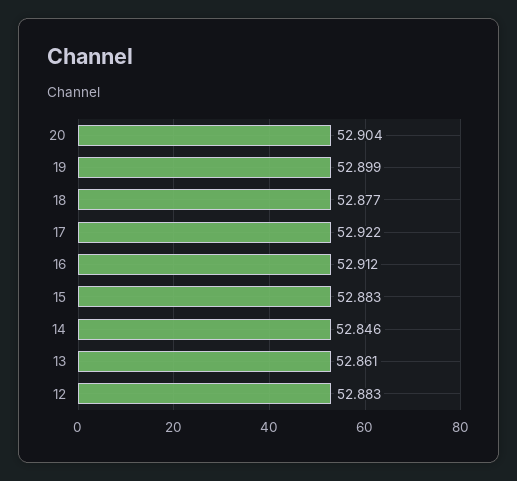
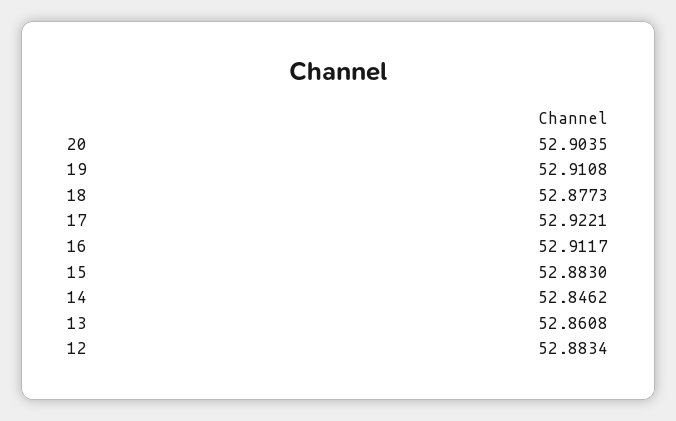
19: 52.899 -> 52.9108

